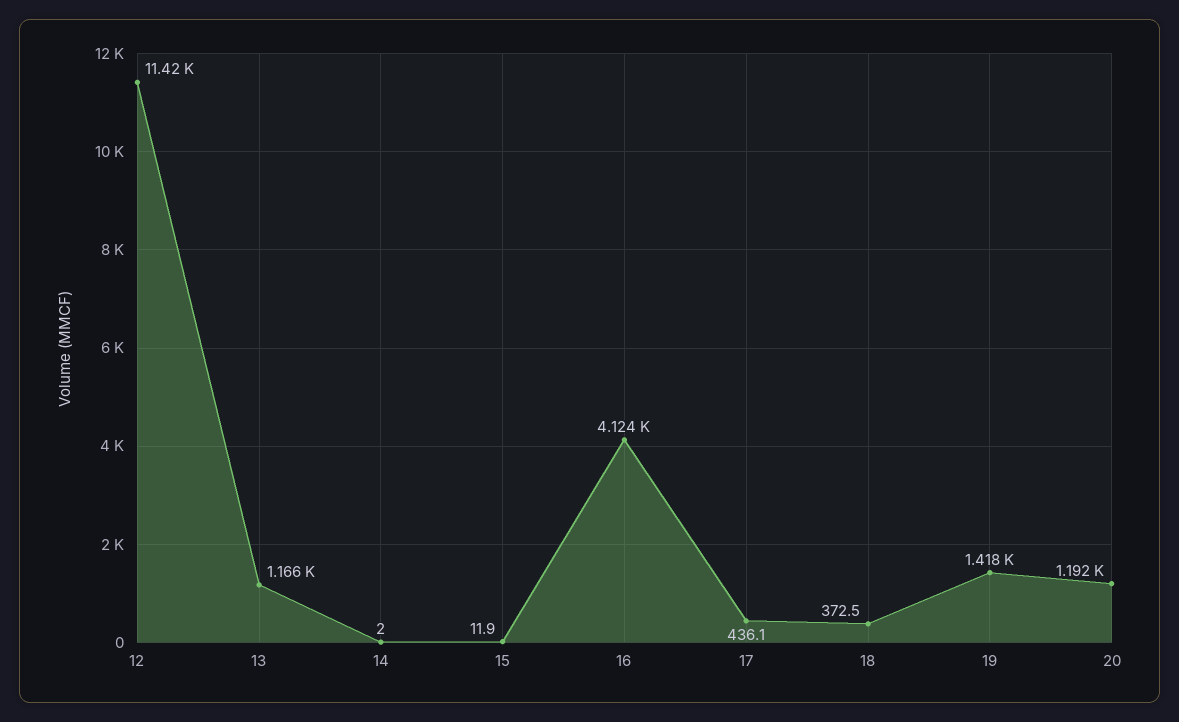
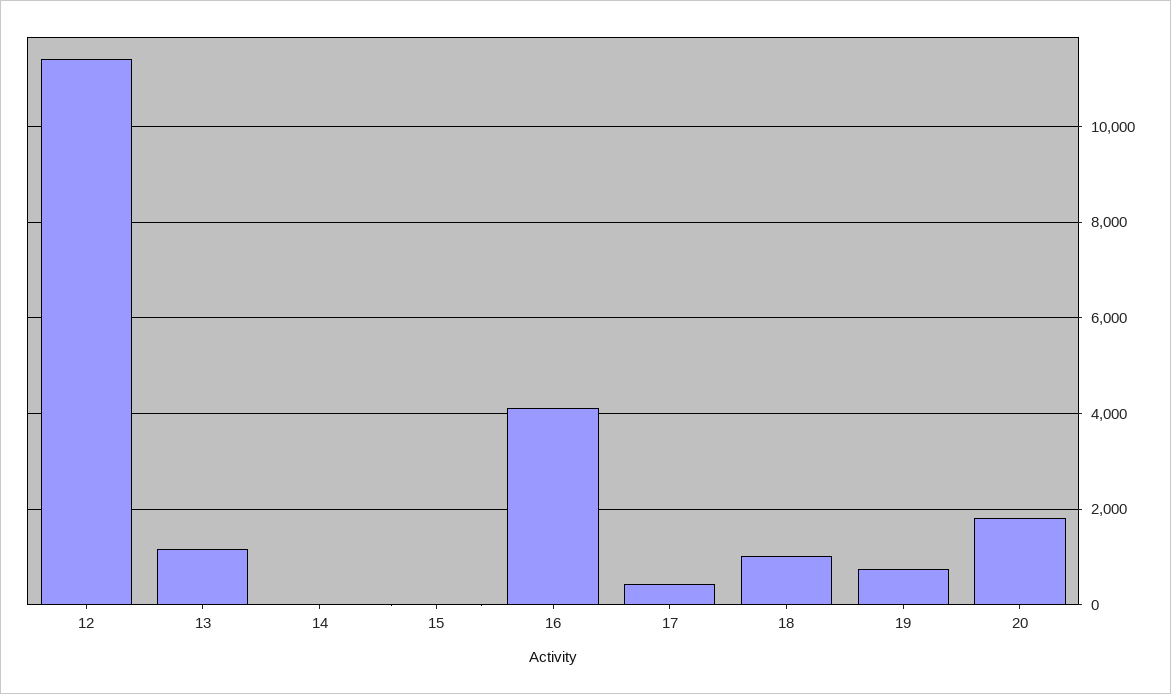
18: 372.5 -> 1000
19: 1418 -> 800
20: 1192 -> 1800

